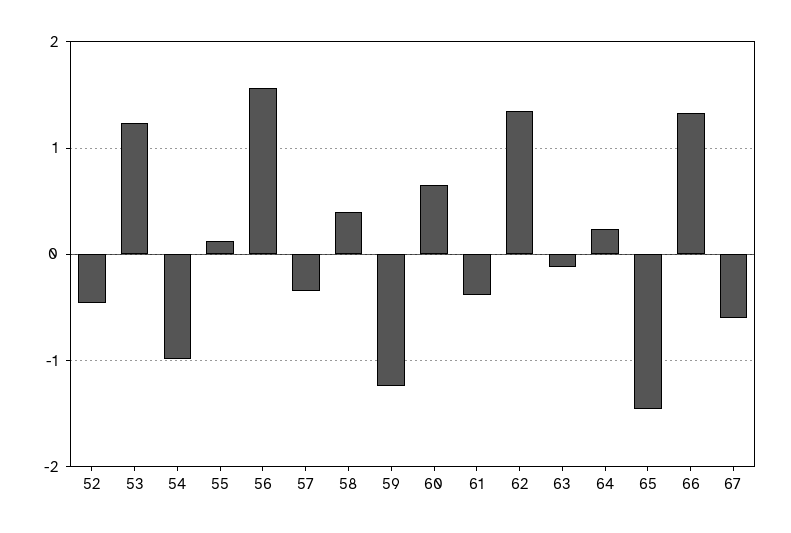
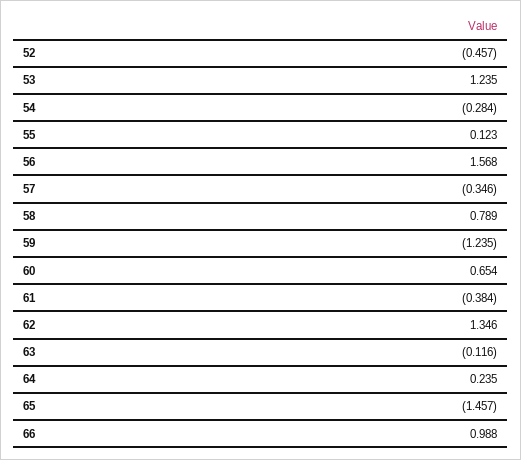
54: -1 -> -0.284
58: 0.4 -> 0.789
66: 1.3 -> 0.988
67: -0.6 -> none

